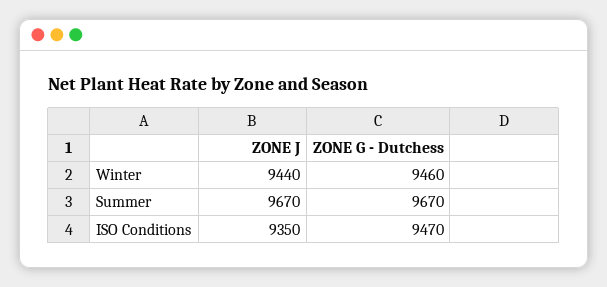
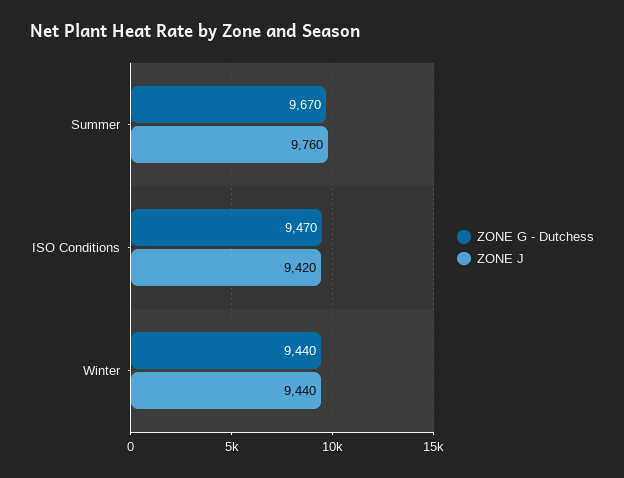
ZONE G - Dutchess, Winter: 9460 -> 9440
ZONE J, Summer: 9670 -> 9760
ZONE J, ISO Conditions: 9350 -> 9420

